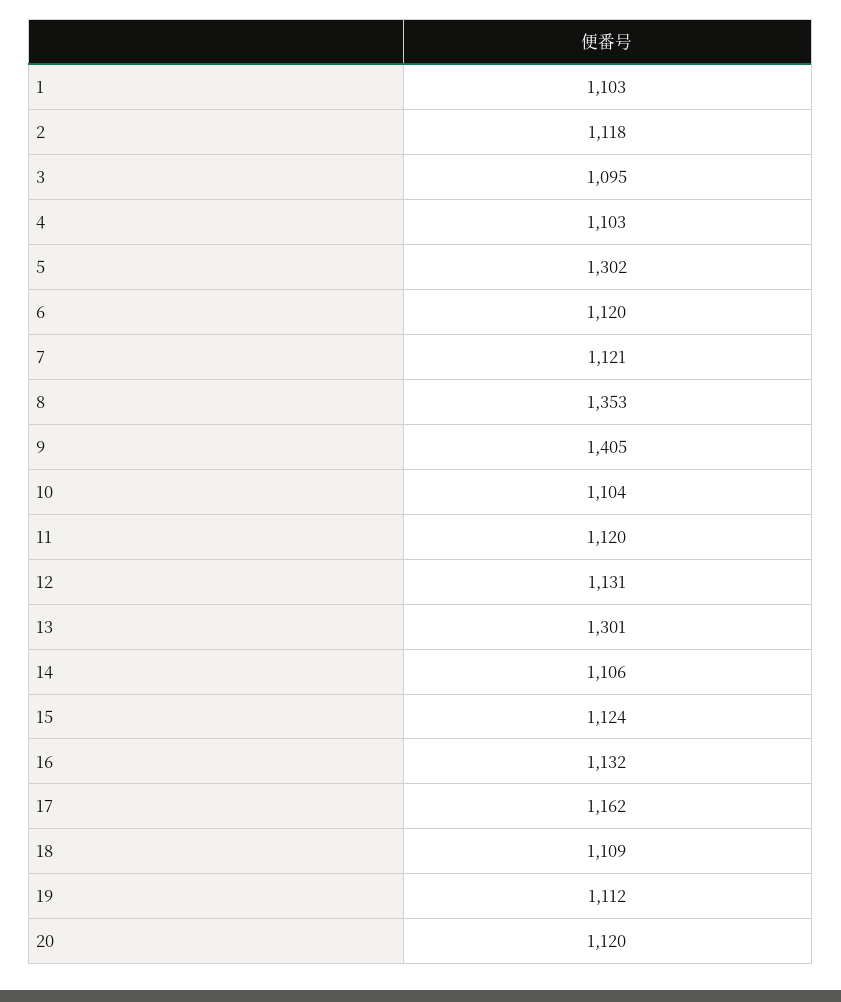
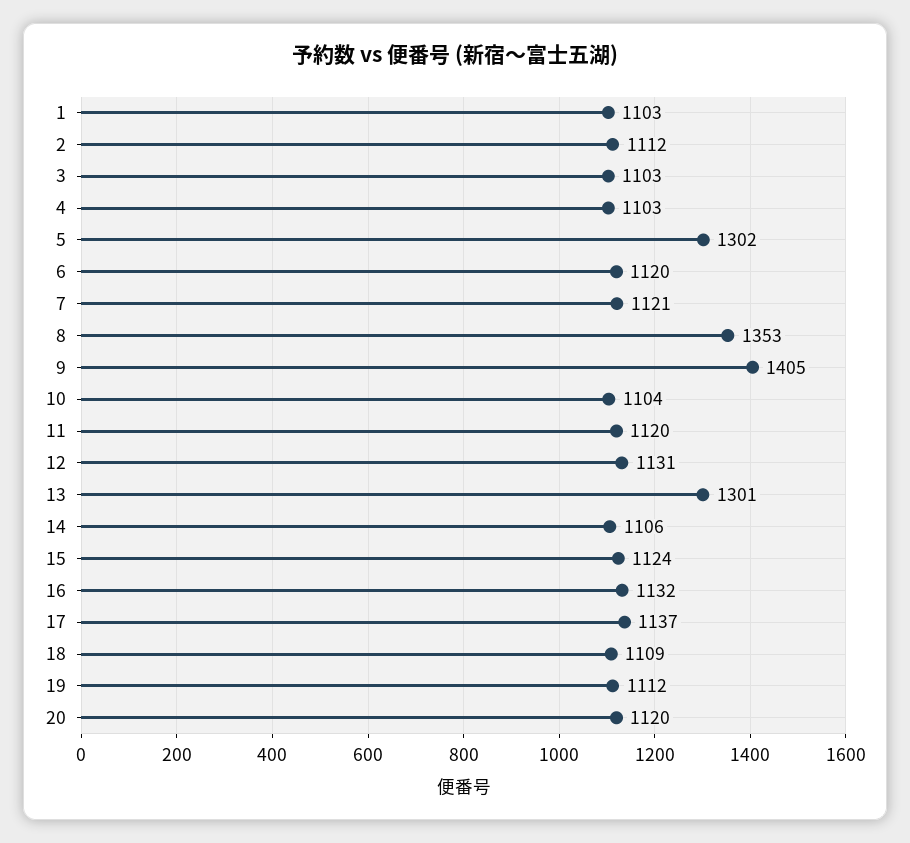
2: 1118 -> 1112
3: 1095 -> 1103
17: 1162 -> 1137

